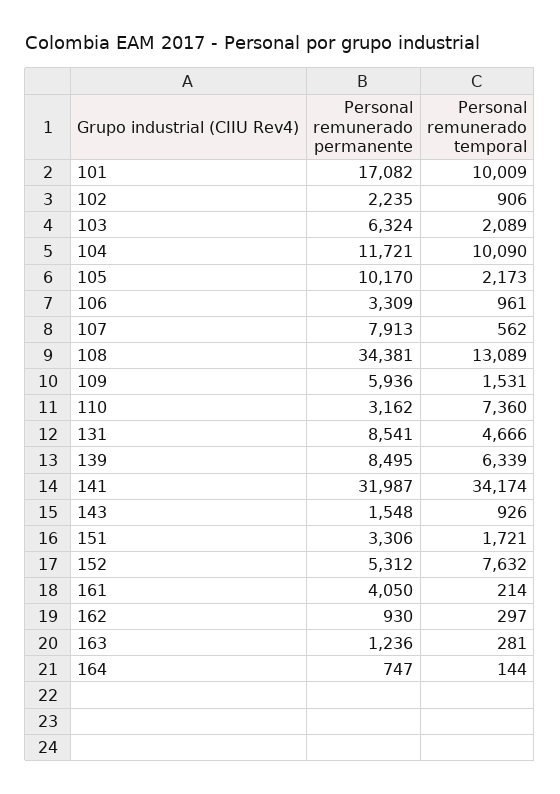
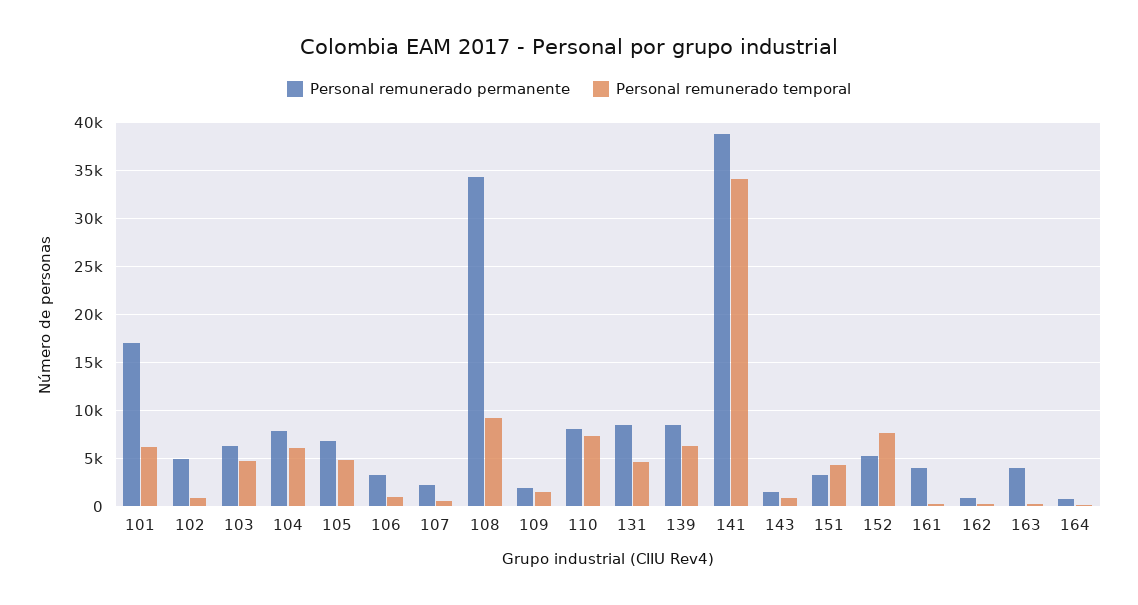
Personal remunerado temporal, 101: 10009 -> 6000
Personal remunerado permanente, 102: 2235 -> 5000
Personal remunerado temporal, 103: 2089 -> 5000
Personal remunerado permanente, 104: 11721 -> 8000
Personal remunerado temporal, 104: 10090 -> 6000
Personal remunerado permanente, 105: 10170 -> 7000
Personal remunerado temporal, 105: 2173 -> 5000
Personal remunerado permanente, 107: 7913 -> 2000
Personal remunerado temporal, 108: 13089 -> 9000
Personal remunerado permanente, 109: 5936 -> 2000
Personal remunerado permanente, 110: 3162 -> 8000
Personal remunerado permanente, 141: 31987 -> 39000
Personal remunerado temporal, 151: 1721 -> 4000
Personal remunerado permanente, 163: 1236 -> 4000

